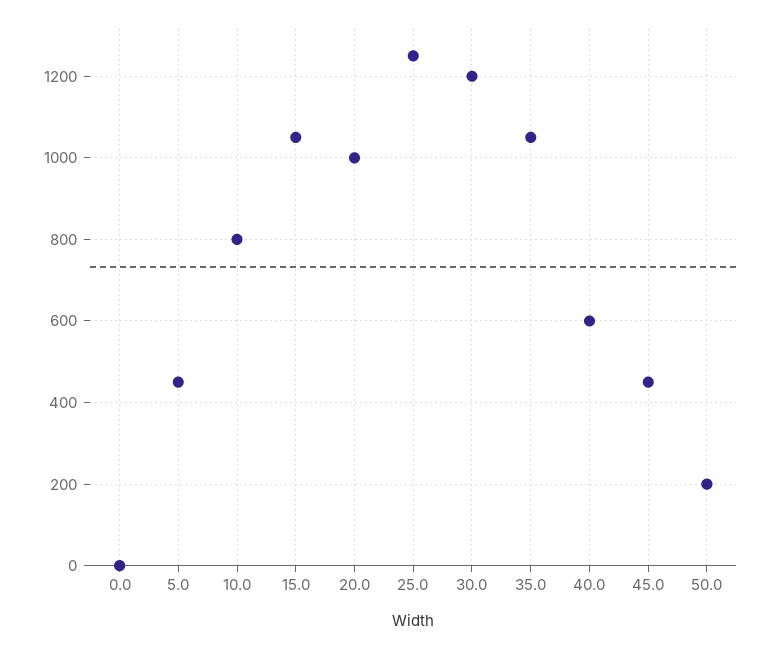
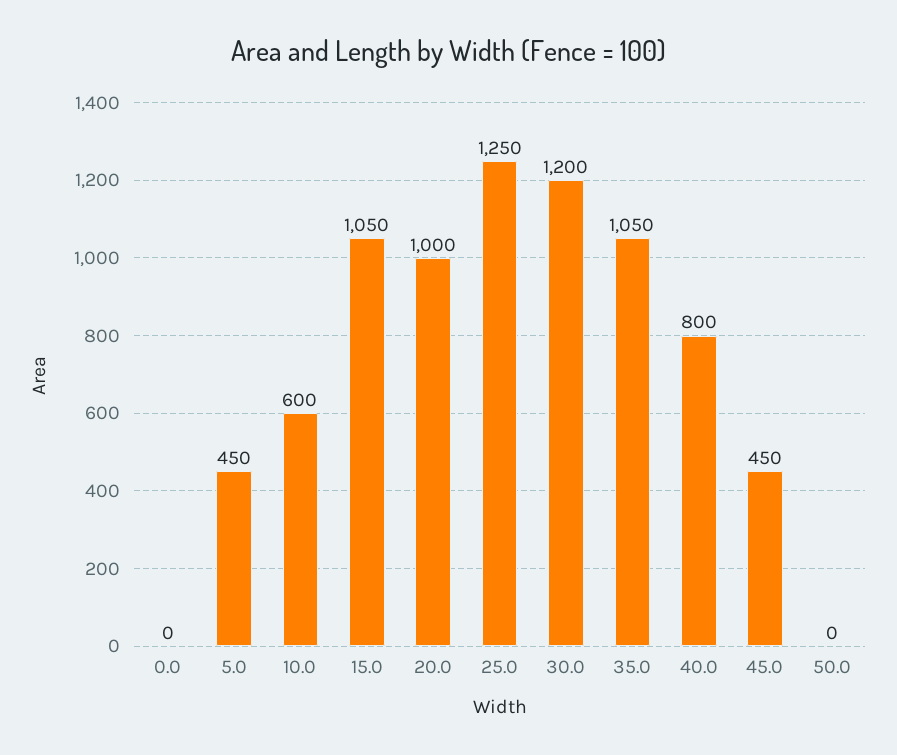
10.0: 800 -> 600
40.0: 600 -> 800
50.0: 200 -> 0

